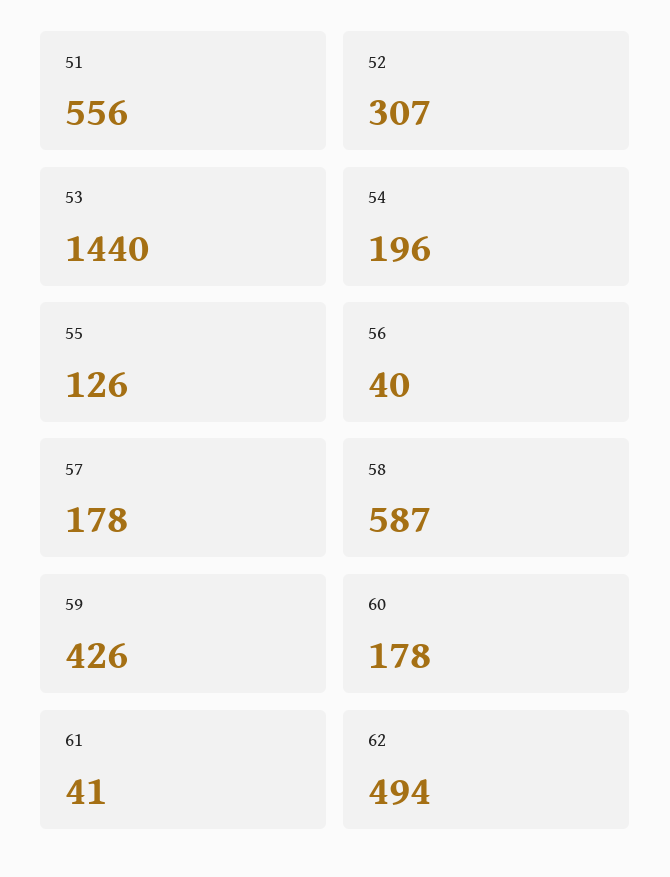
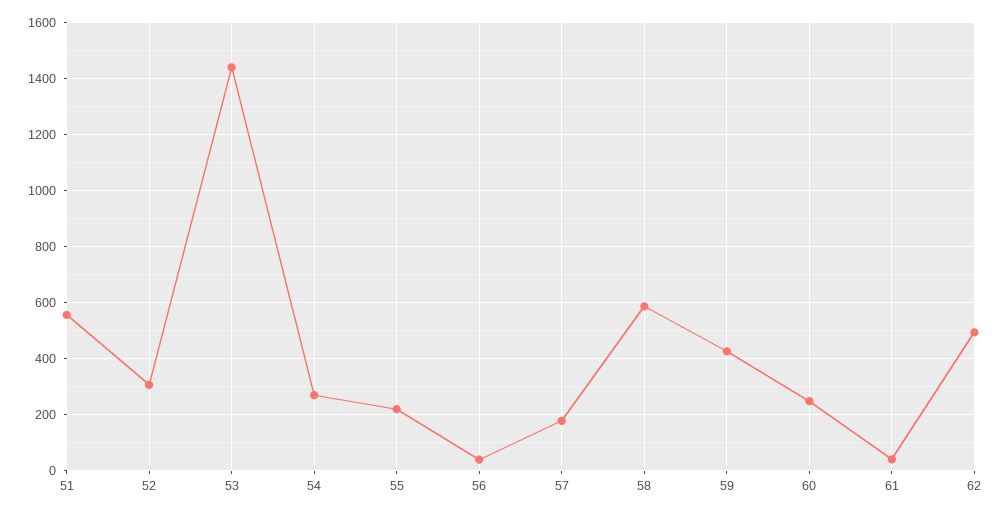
54: 196 -> 275
55: 126 -> 225
60: 178 -> 250

